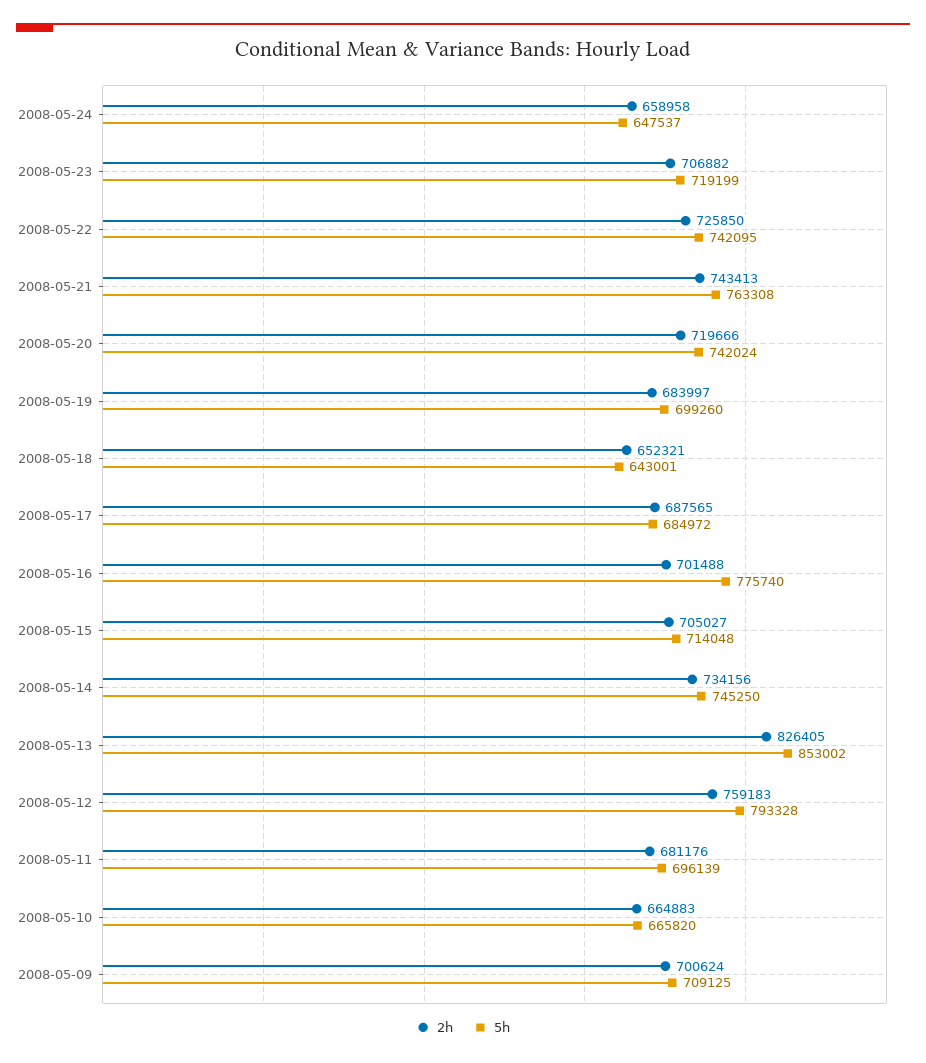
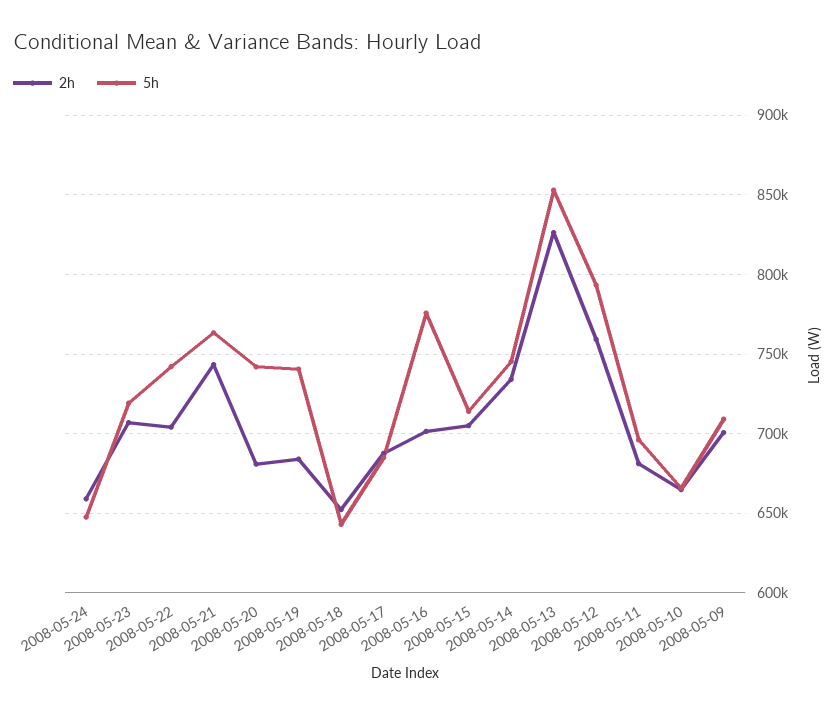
2h, 2008-05-22: 725850 -> 705000
2h, 2008-05-20: 719666 -> 680000
5h, 2008-05-19: 699260 -> 740000

